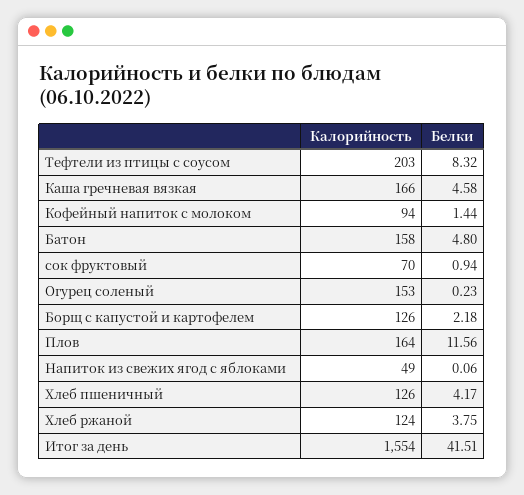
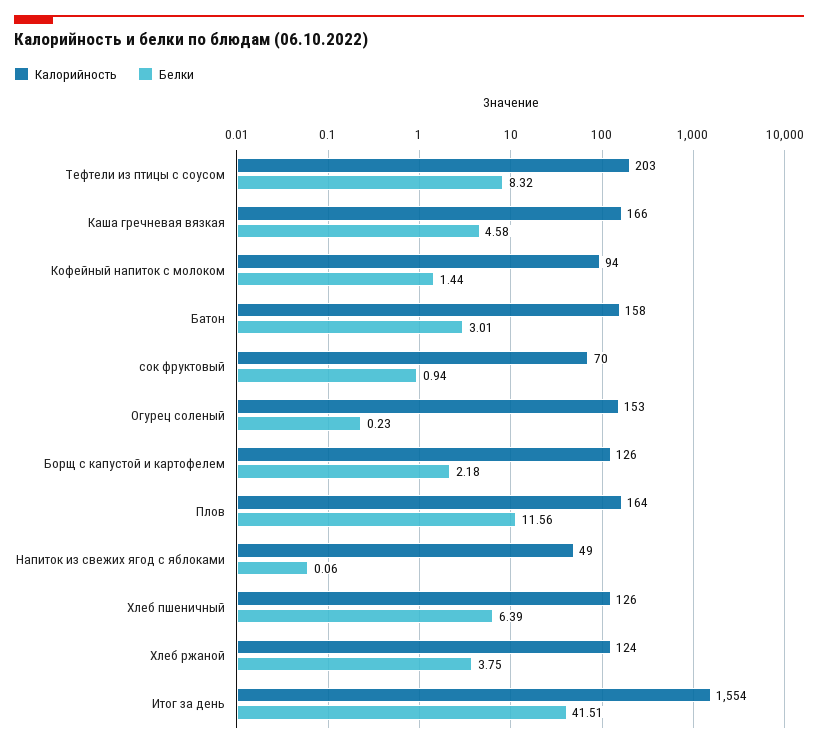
Белки, Батон: 4.8 -> 3.01
Белки, Хлеб пшеничный: 4.17 -> 6.39

